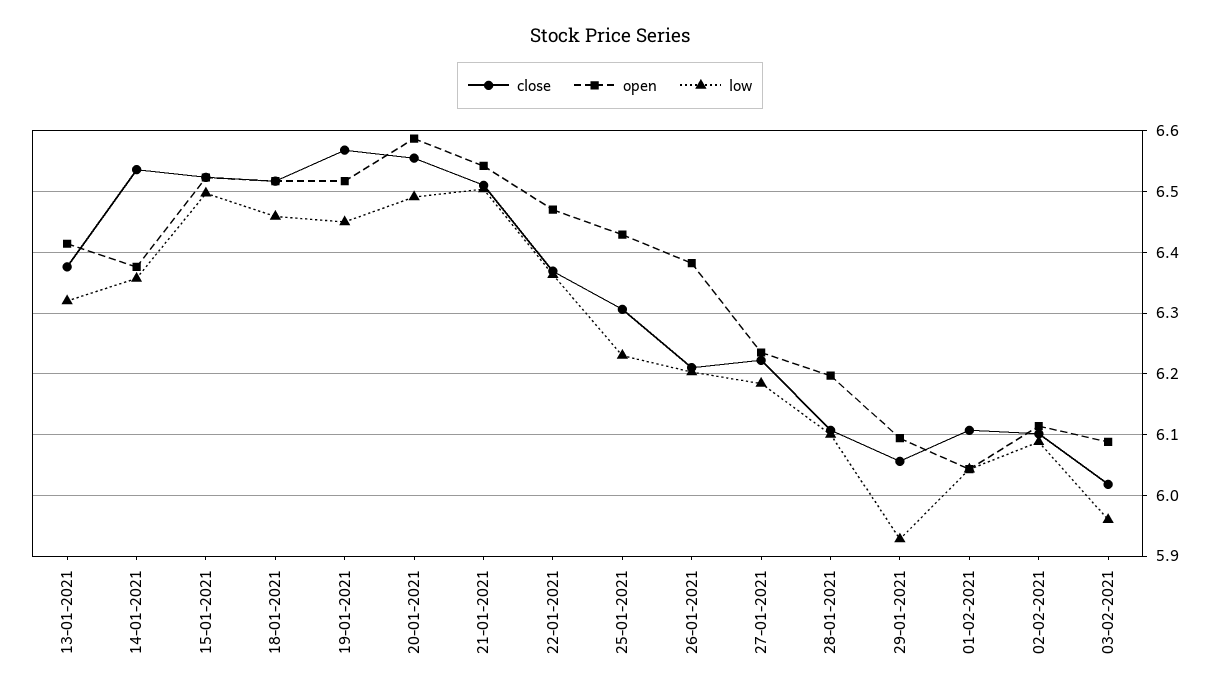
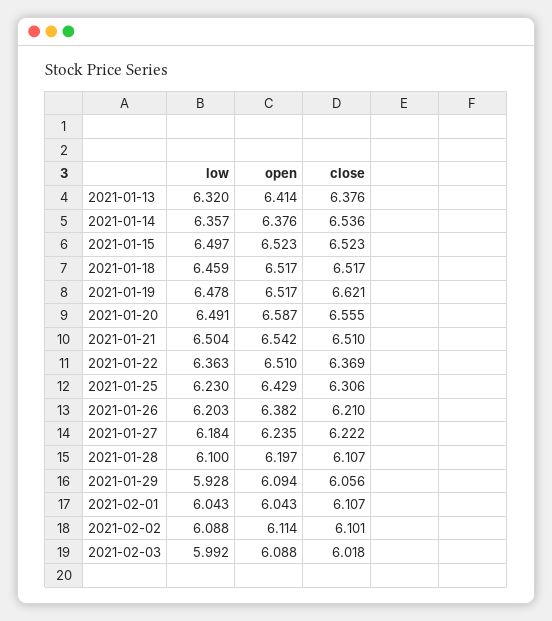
close, 19-01-2021: 6.57 -> 6.621
low, 19-01-2021: 6.45 -> 6.478
open, 22-01-2021: 6.47 -> 6.51
low, 03-02-2021: 5.96 -> 5.992

